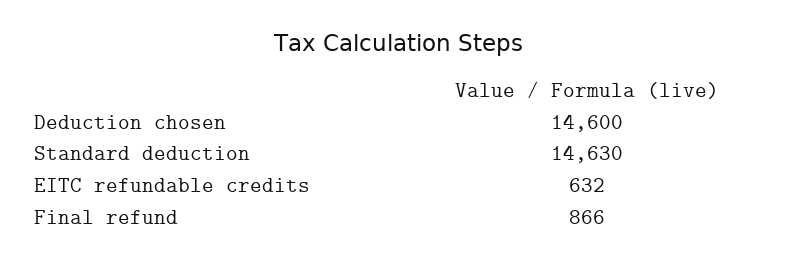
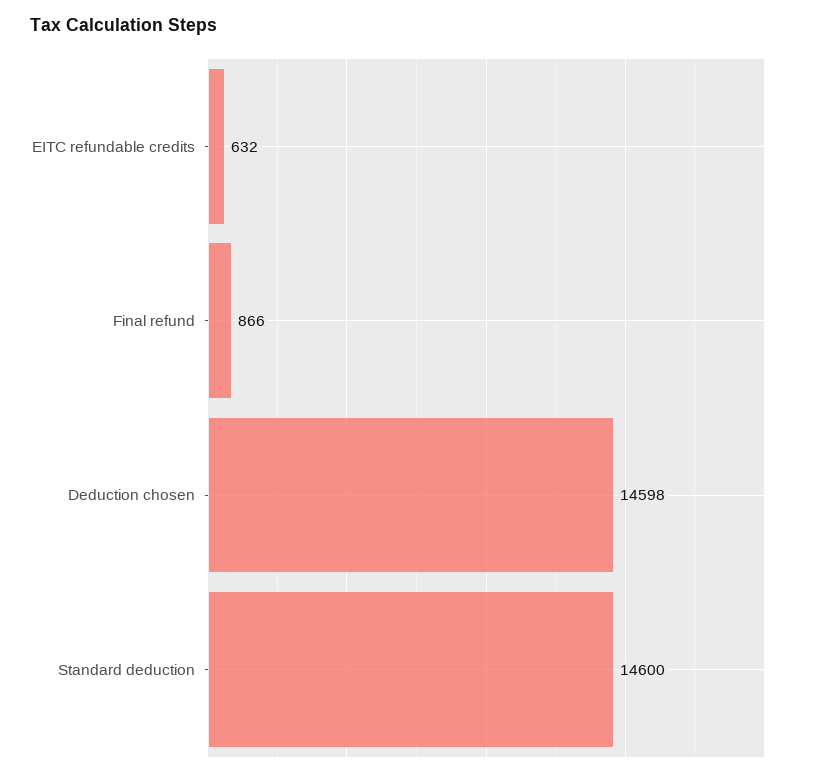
Deduction chosen: 14600 -> 14598
Standard deduction: 14630 -> 14600

